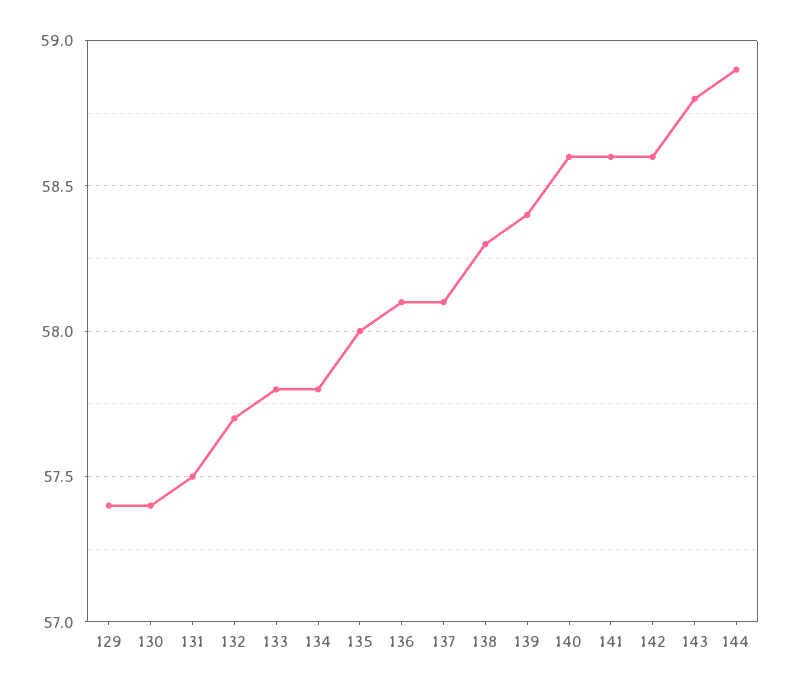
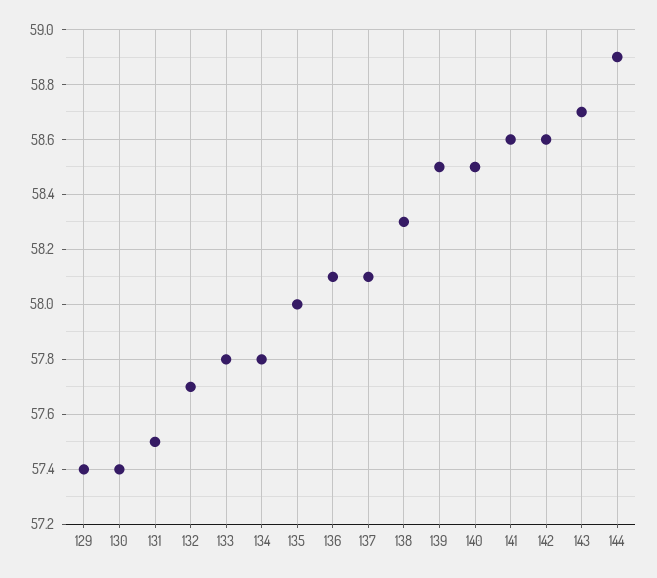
139: 58.4 -> 58.5
140: 58.6 -> 58.5
143: 58.8 -> 58.7

